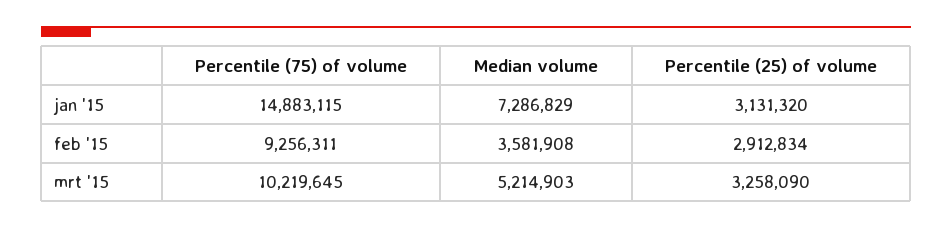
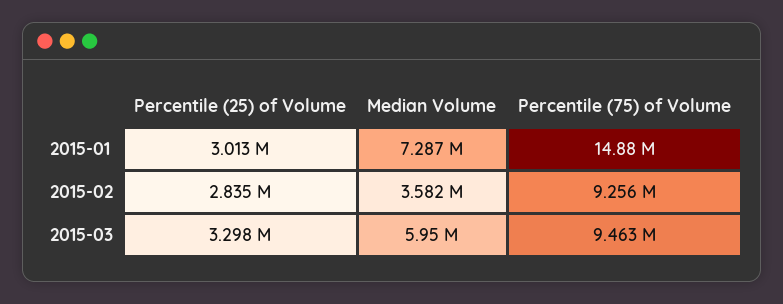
Percentile (25) of volume, jan '15: 3131320 -> 3013000
Percentile (25) of volume, feb '15: 2912834 -> 2835000
Percentile (75) of volume, mrt '15: 10219645 -> 9463000
Median volume, mrt '15: 5214903 -> 5950000
Percentile (25) of volume, mrt '15: 3258090 -> 3298000

